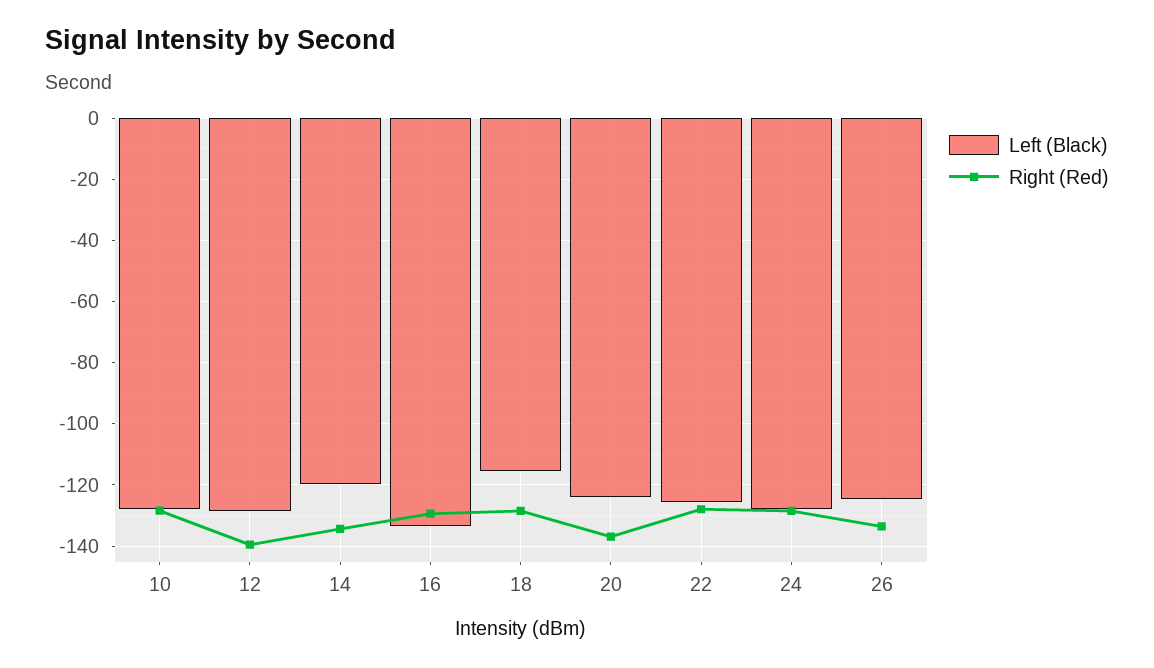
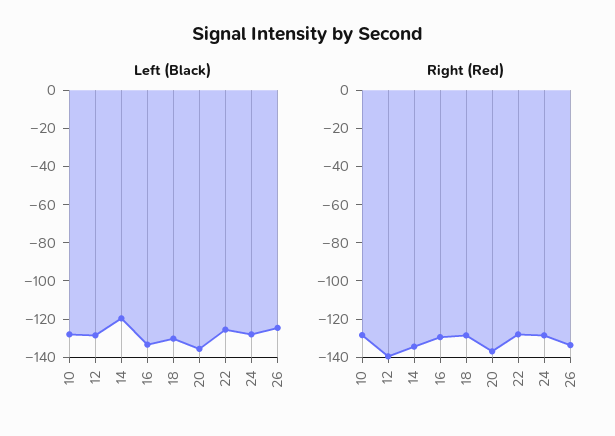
Left (Black), 18: -116 -> -130
Left (Black), 20: -124 -> -135

